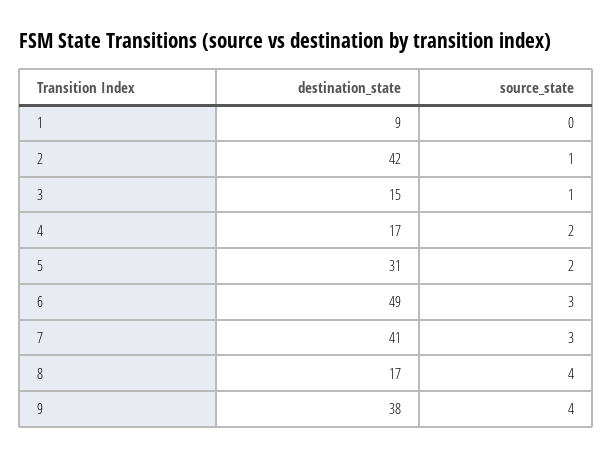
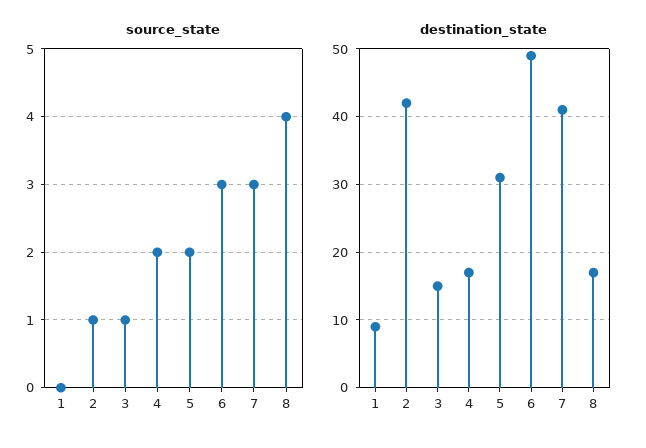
destination_state, 9: 38 -> none
source_state, 9: 4 -> none

